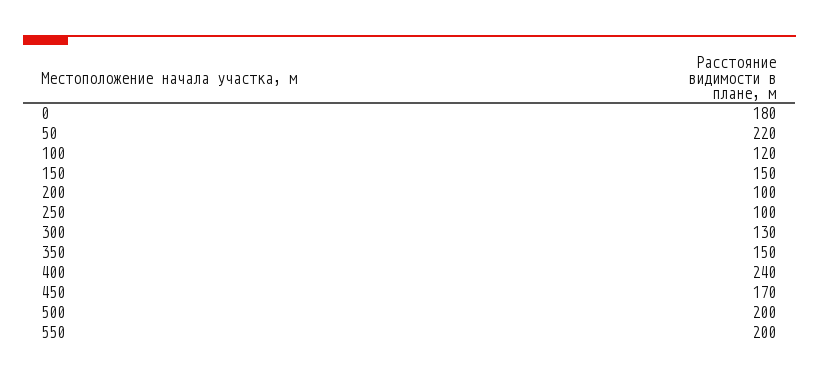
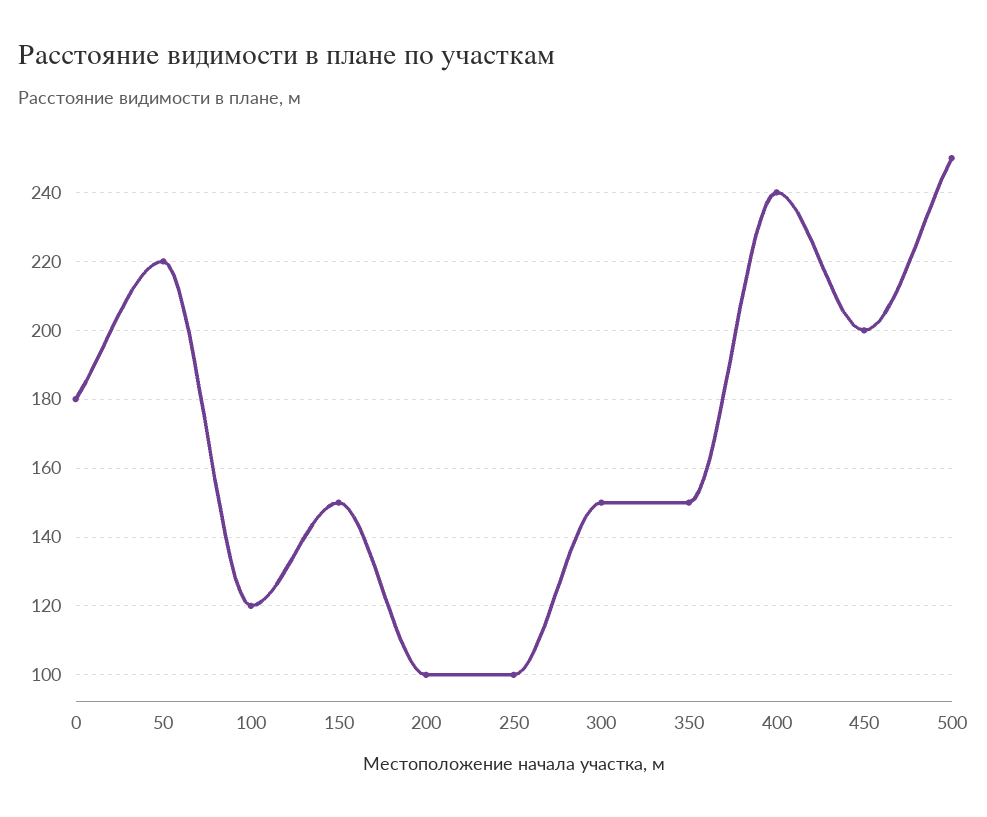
300: 130 -> 150
450: 170 -> 200
500: 200 -> 250
550: 200 -> none

